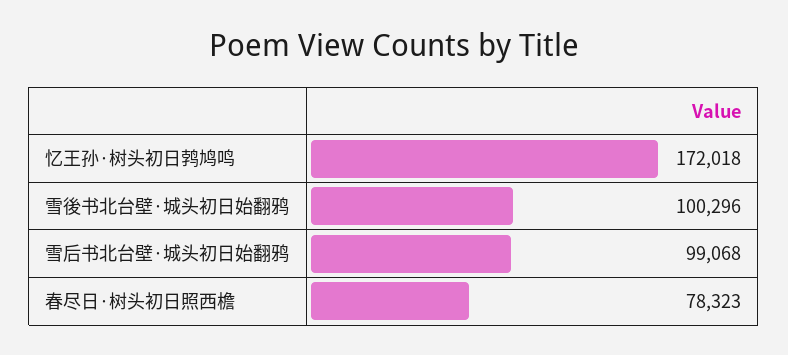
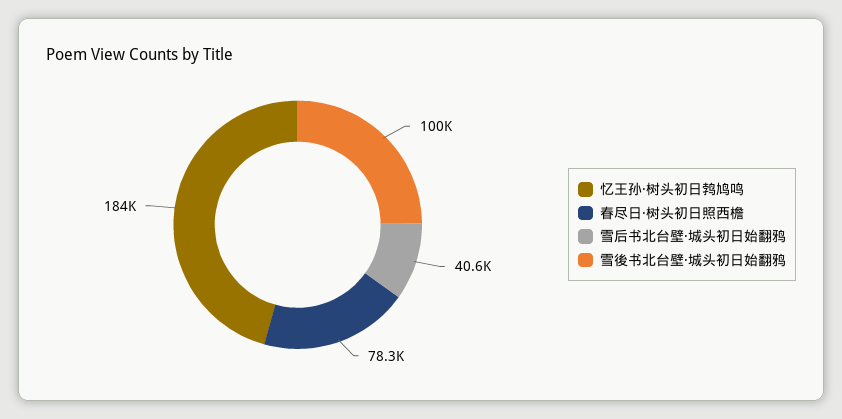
忆王孙·树头初日鹁鸠鸣: 172018 -> 184000
雪后书北台壁·城头初日始翻鸦: 99068 -> 40600

